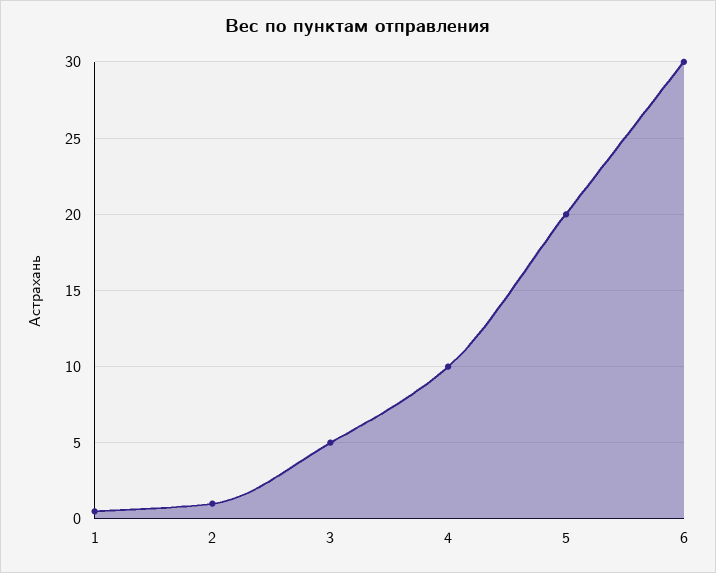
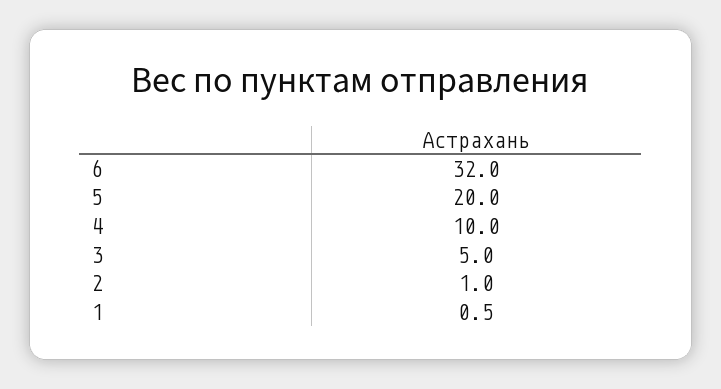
6: 30 -> 32

